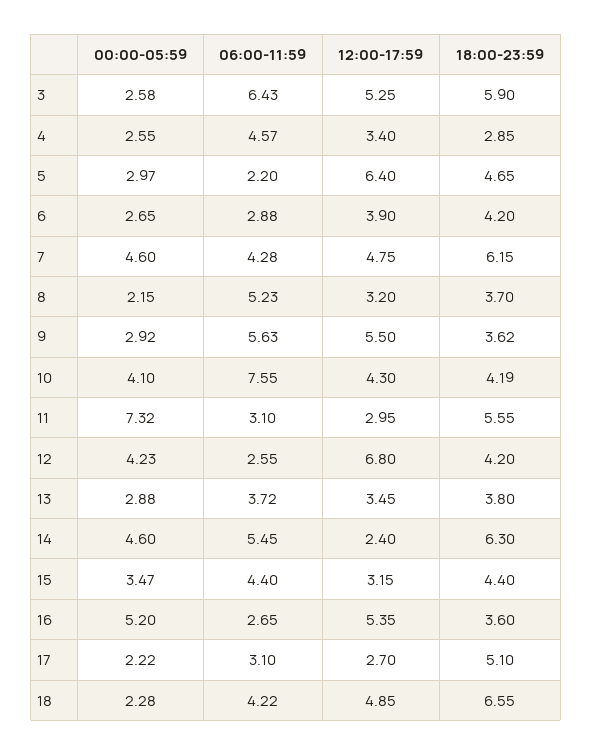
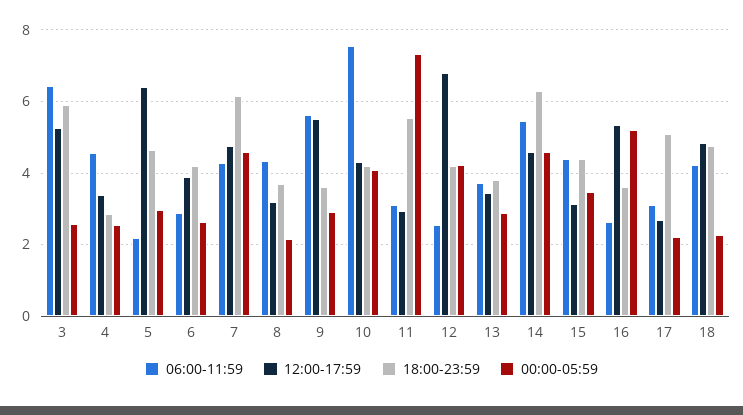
06:00-11:59, 8: 5.23 -> 4.4
12:00-17:59, 14: 2.4 -> 4.6
18:00-23:59, 18: 6.55 -> 4.8

